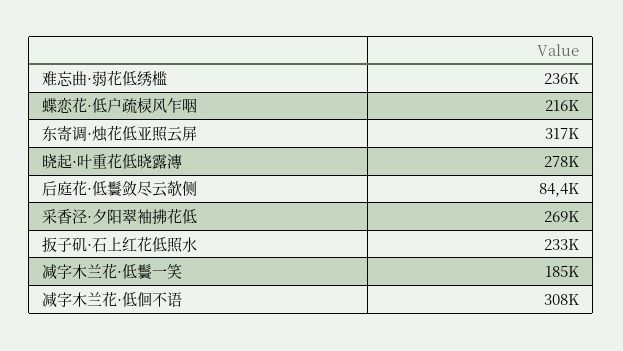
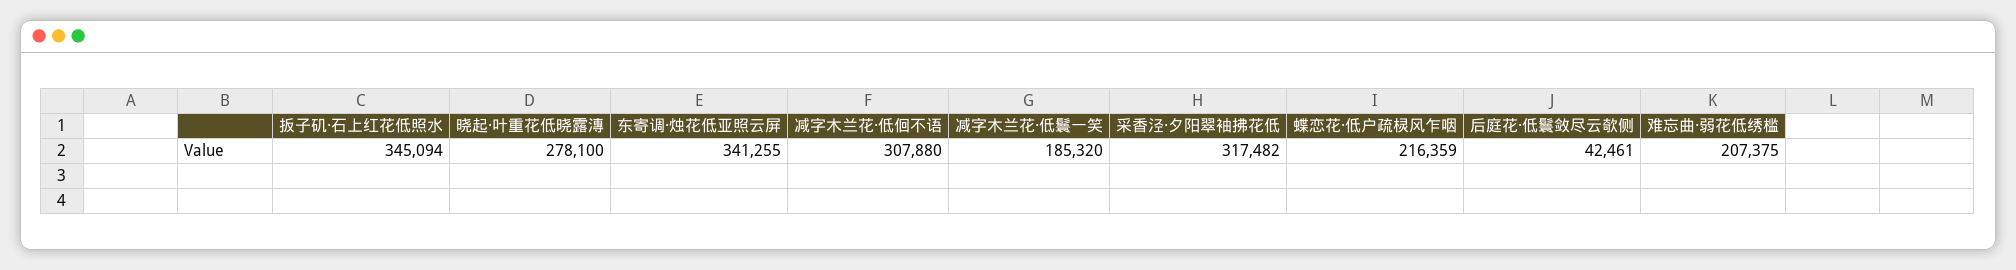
难忘曲·弱花低绣槛: 236000 -> 207375
东寄调·烛花低亚照云屏: 317000 -> 341255
后庭花·低鬟敛尽云欹侧: 84400 -> 42461
采香泾·夕阳翠袖拂花低: 269000 -> 317482
扳子矶·石上红花低照水: 233000 -> 345094

